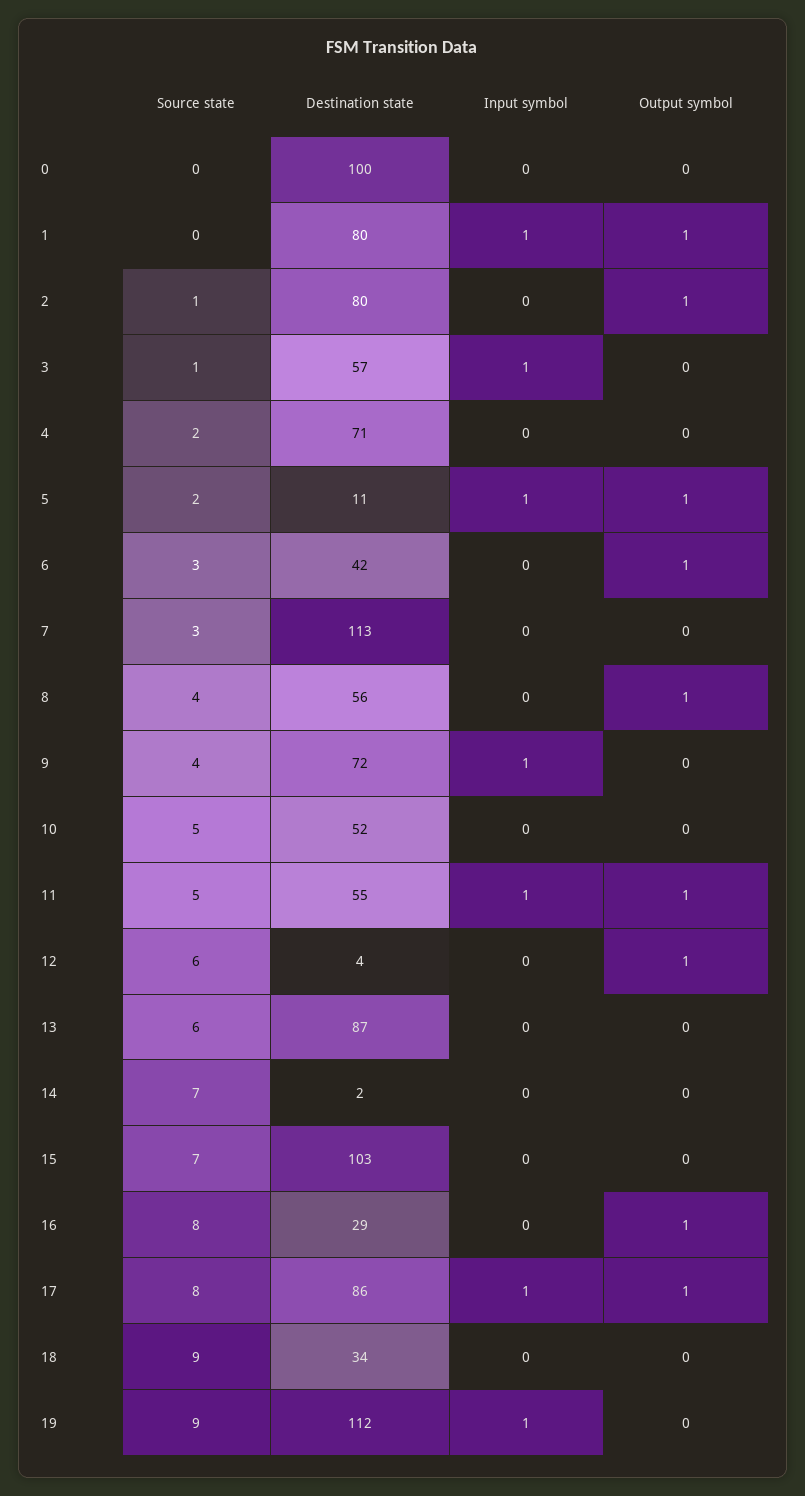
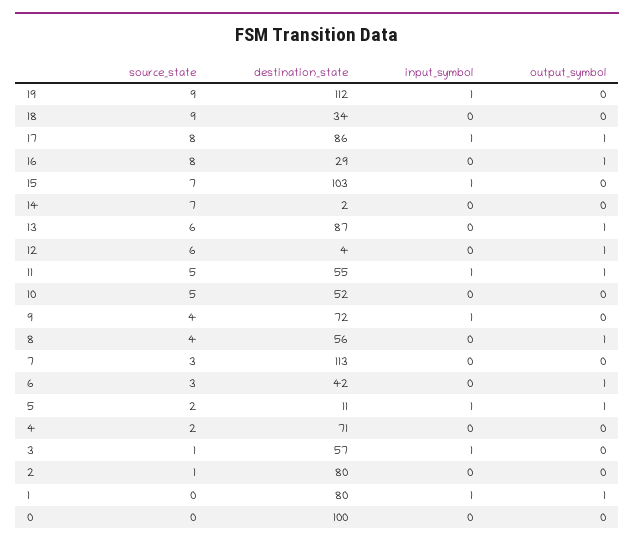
Output symbol, 2: 1 -> 0
Output symbol, 13: 0 -> 1
Input symbol, 15: 0 -> 1

